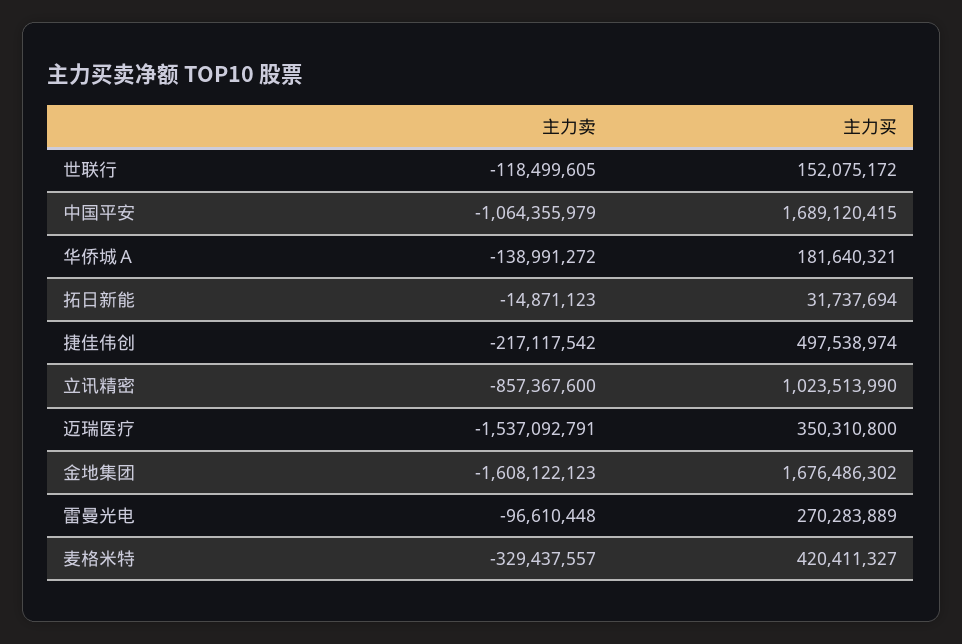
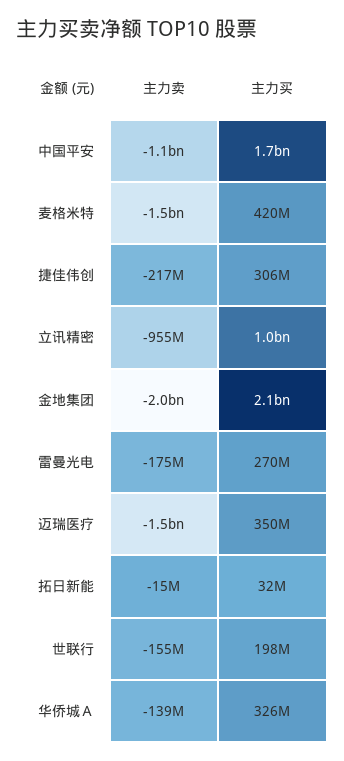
主力卖, 世联行: -118499605 -> -155000000
主力买, 世联行: 152075172 -> 198000000
主力买, 华侨城Ａ: 181640321 -> 326000000
主力买, 捷佳伟创: 497538974 -> 306000000
主力卖, 立讯精密: -857367600 -> -955000000
主力卖, 金地集团: -1608122123 -> -2000000000
主力买, 金地集团: 1676486302 -> 2100000000
主力卖, 雷曼光电: -96610448 -> -175000000
主力卖, 麦格米特: -329437557 -> -1500000000

